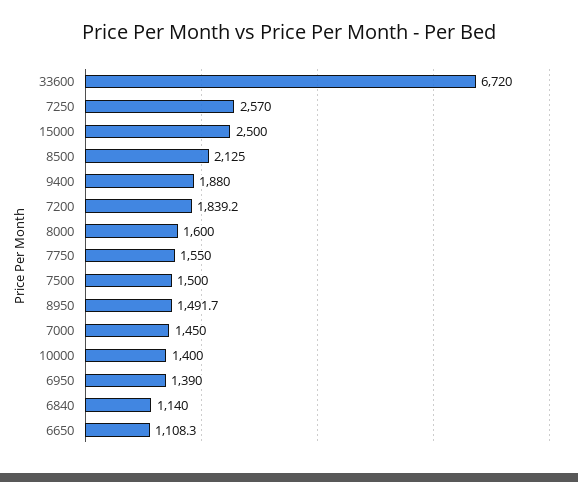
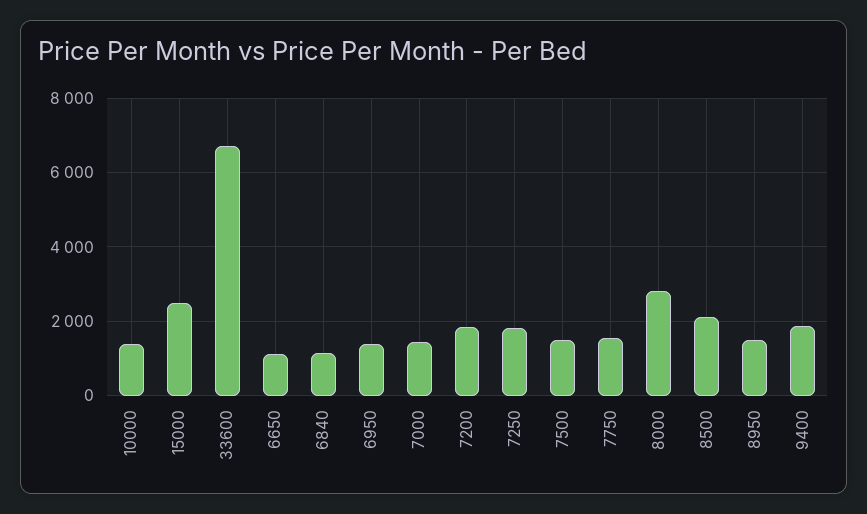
7250: 2570 -> 1800
8000: 1600 -> 2800

